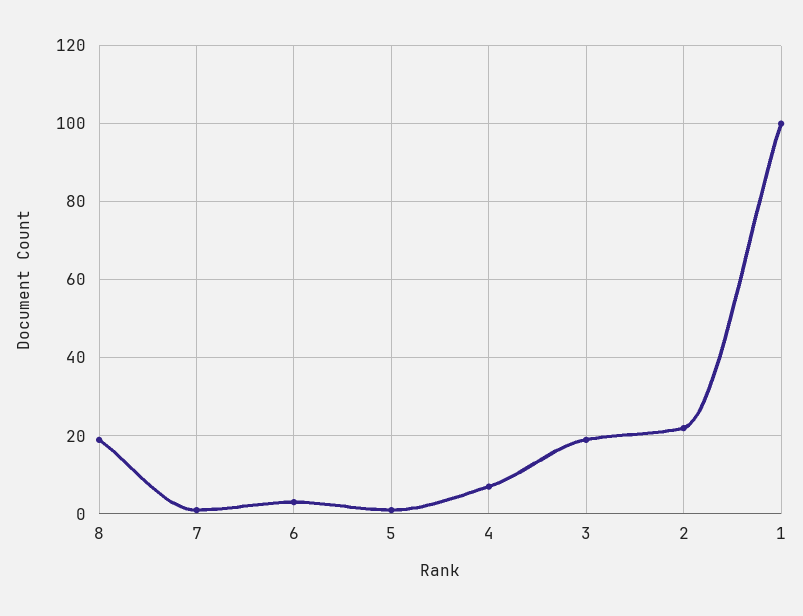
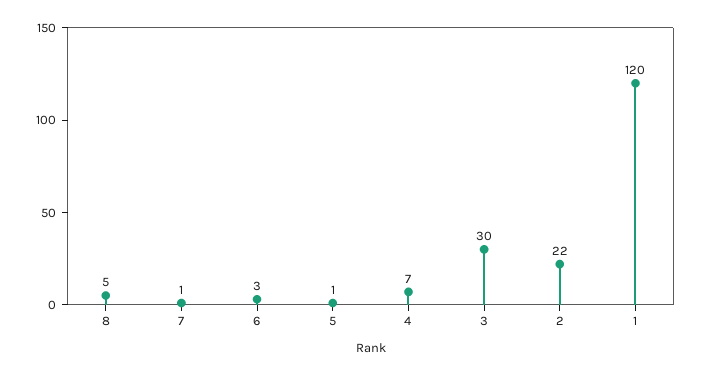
8: 20 -> 5
3: 20 -> 30
1: 100 -> 120

